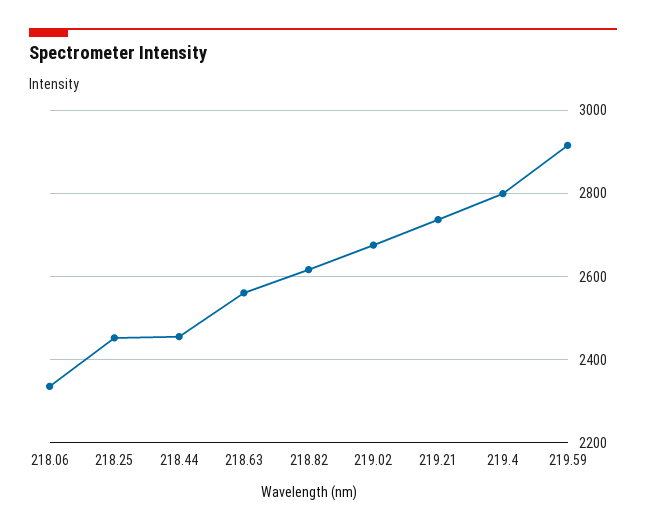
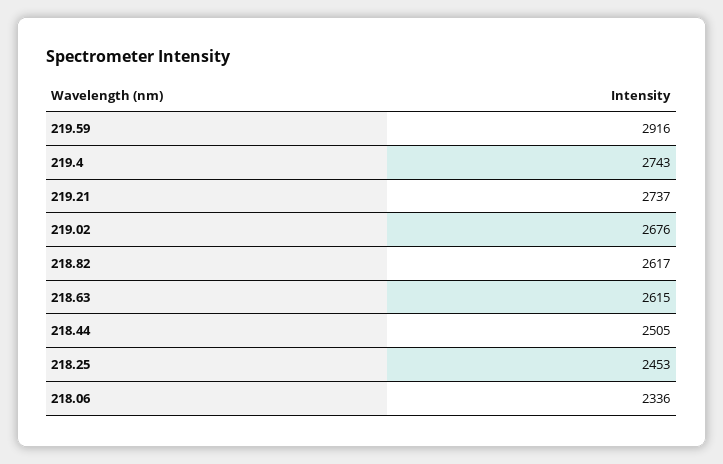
218.44: 2460 -> 2505
218.63: 2560 -> 2615
219.4: 2800 -> 2743

